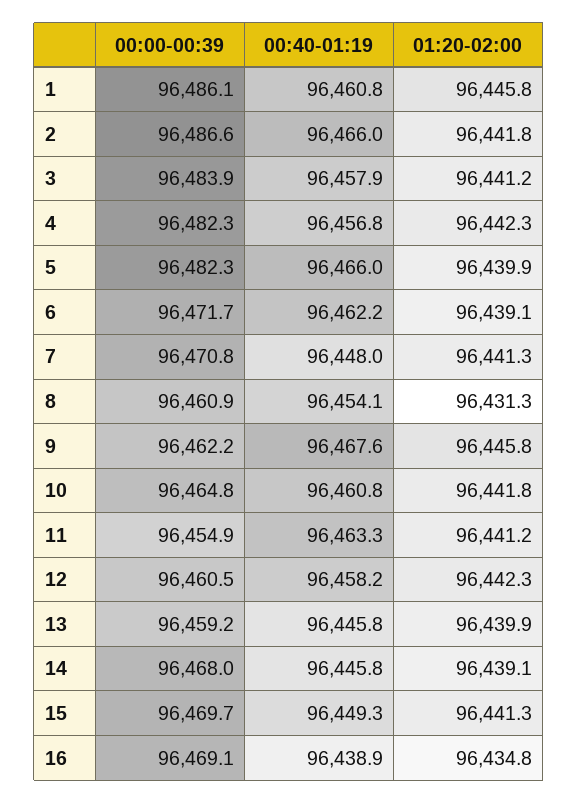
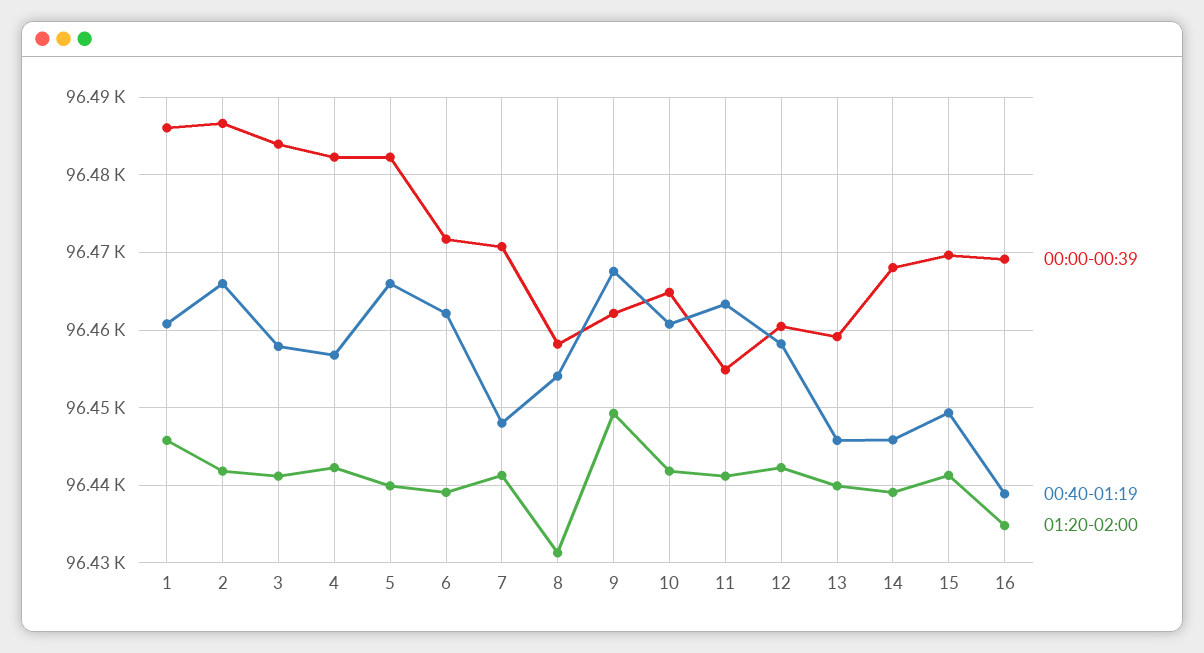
00:00-00:39, 8: 96460.9 -> 96458
01:20-02:00, 9: 96445.8 -> 96449

